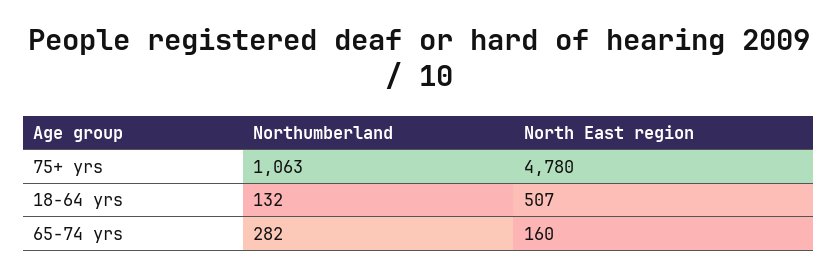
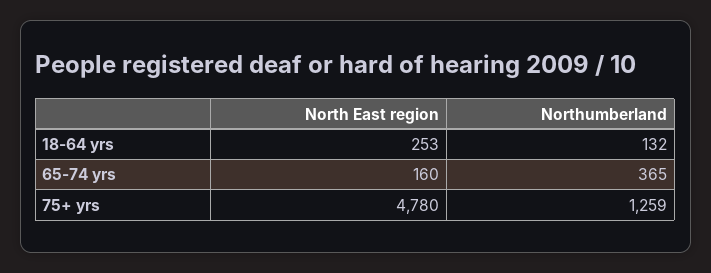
Northumberland, 75+ yrs: 1063 -> 1259
North East region, 18-64 yrs: 507 -> 253
Northumberland, 65-74 yrs: 282 -> 365

